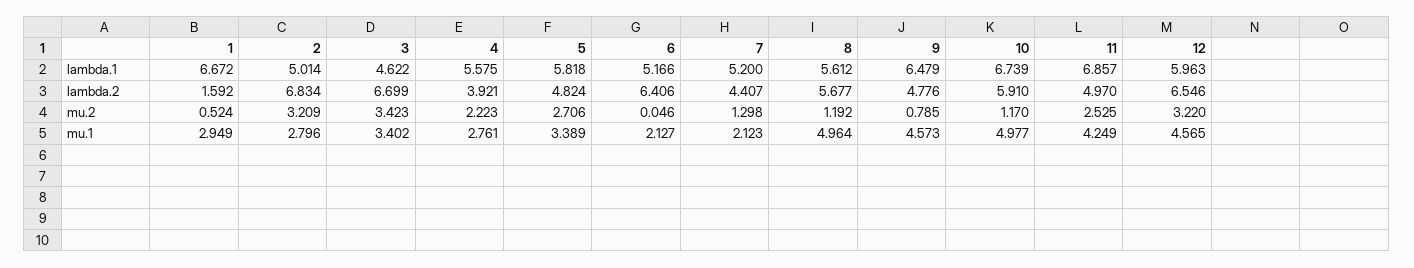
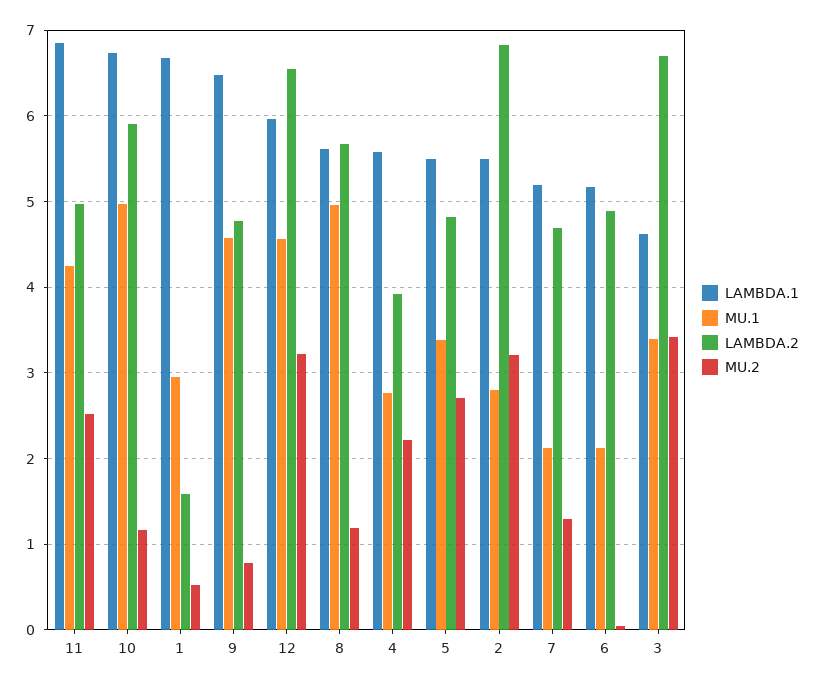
lambda.1, 2: 5.014 -> 5.5
lambda.1, 5: 5.818 -> 5.5
lambda.2, 6: 6.406 -> 4.9
lambda.2, 7: 4.407 -> 4.7

